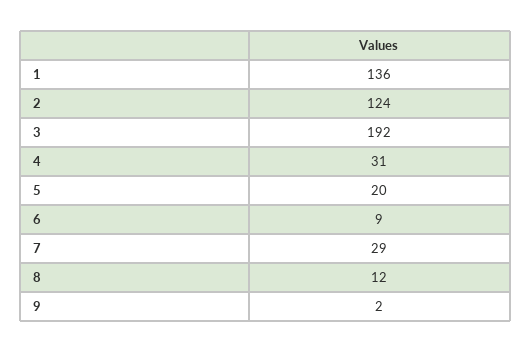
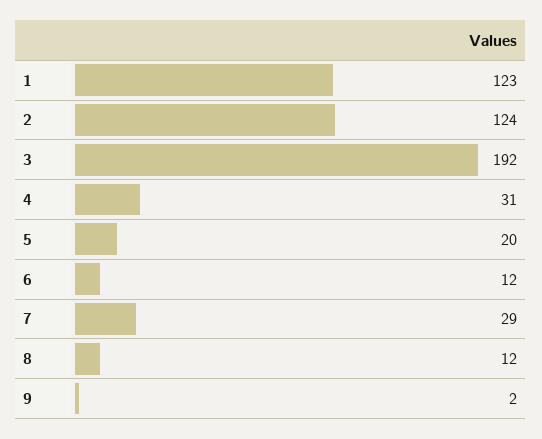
1: 136 -> 123
6: 9 -> 12

